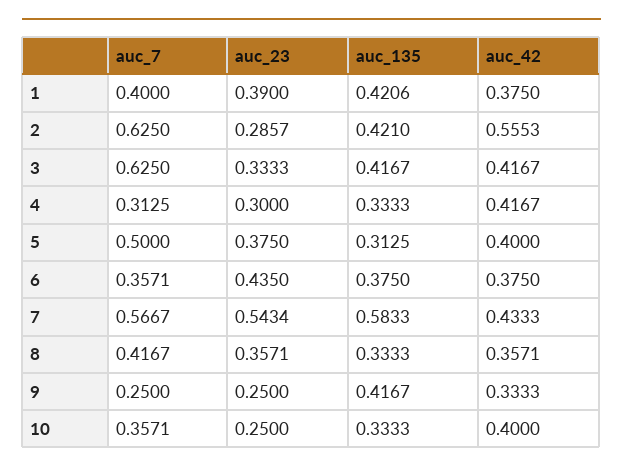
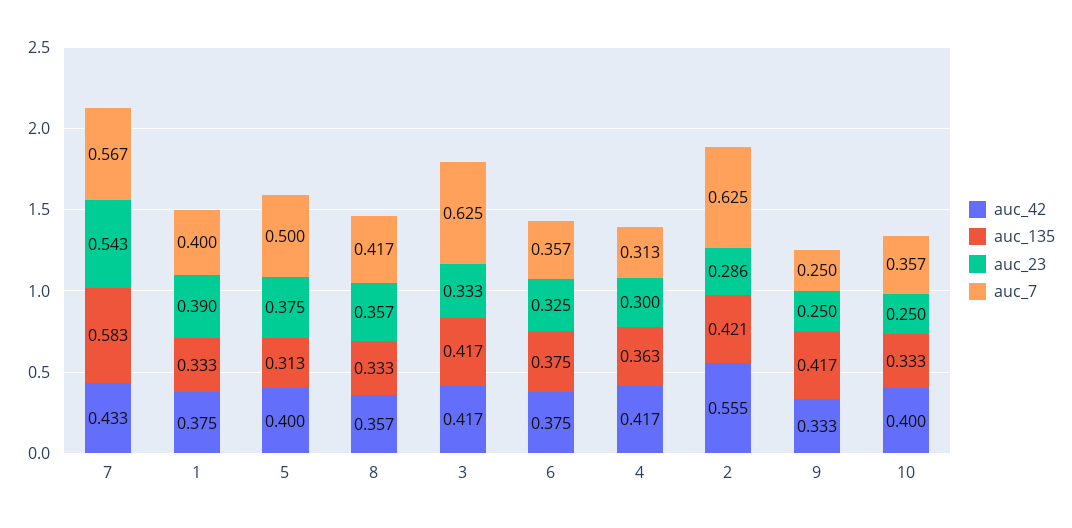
auc_135, 1: 0.4206 -> 0.333
auc_135, 4: 0.3333 -> 0.363
auc_23, 6: 0.435 -> 0.325

